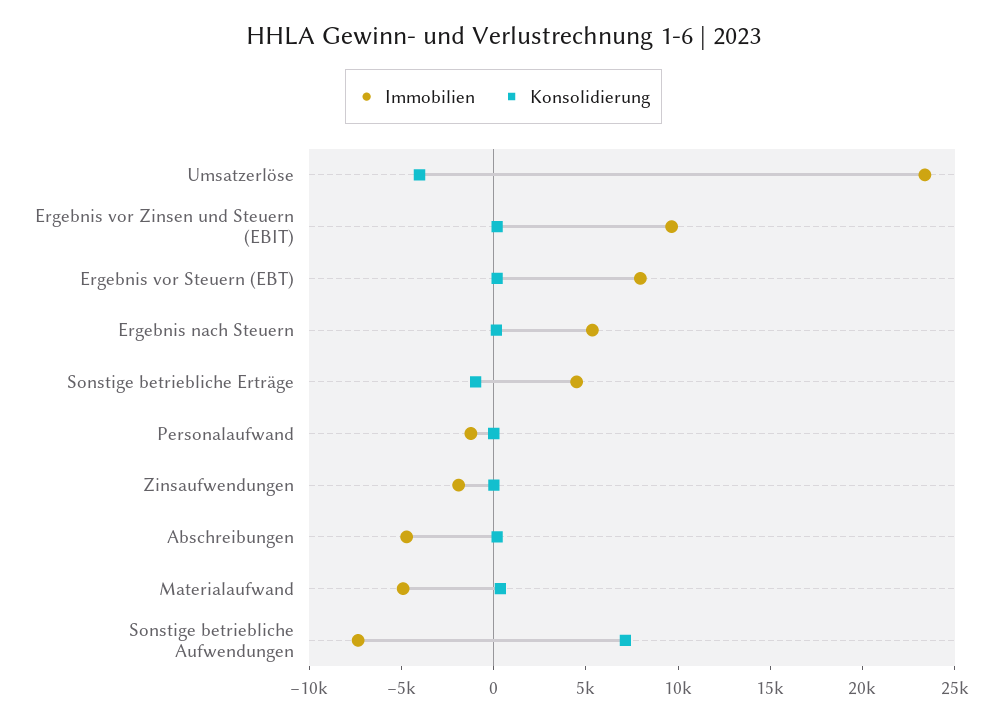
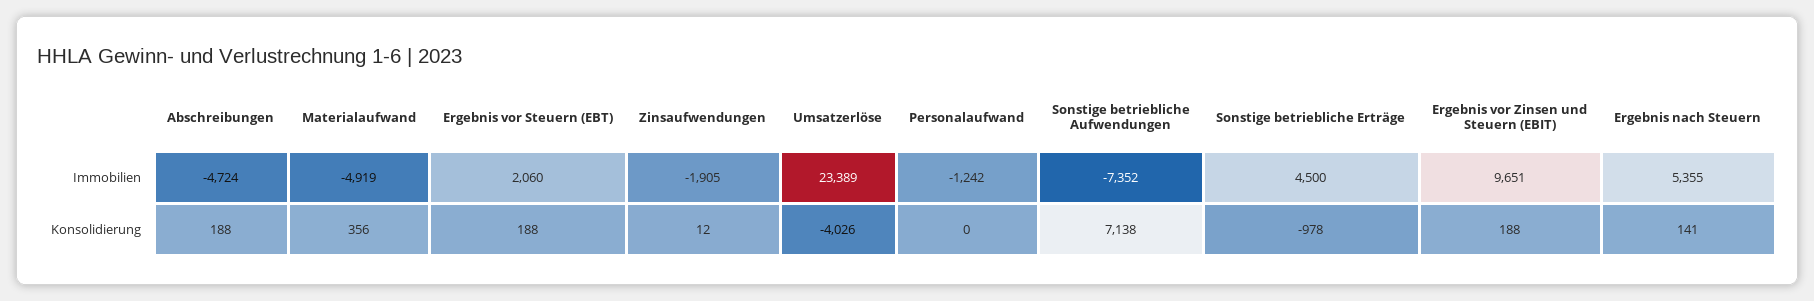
Immobilien, Ergebnis vor Steuern (EBT): 8000 -> 2060

